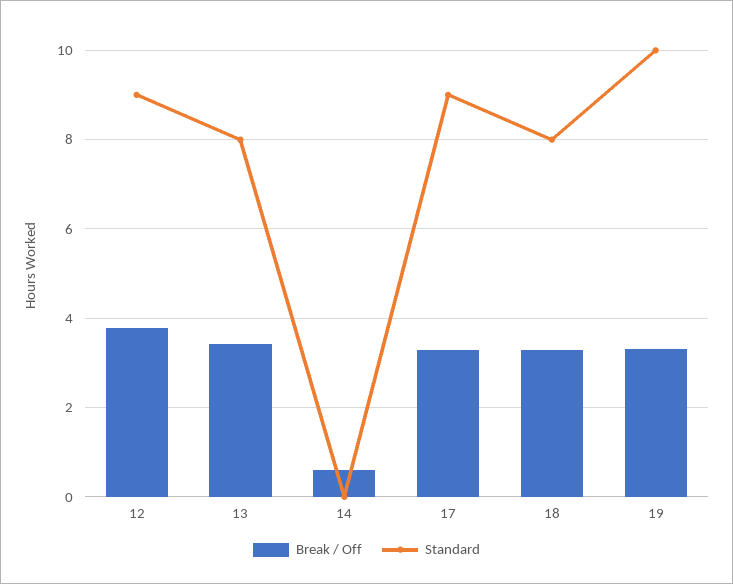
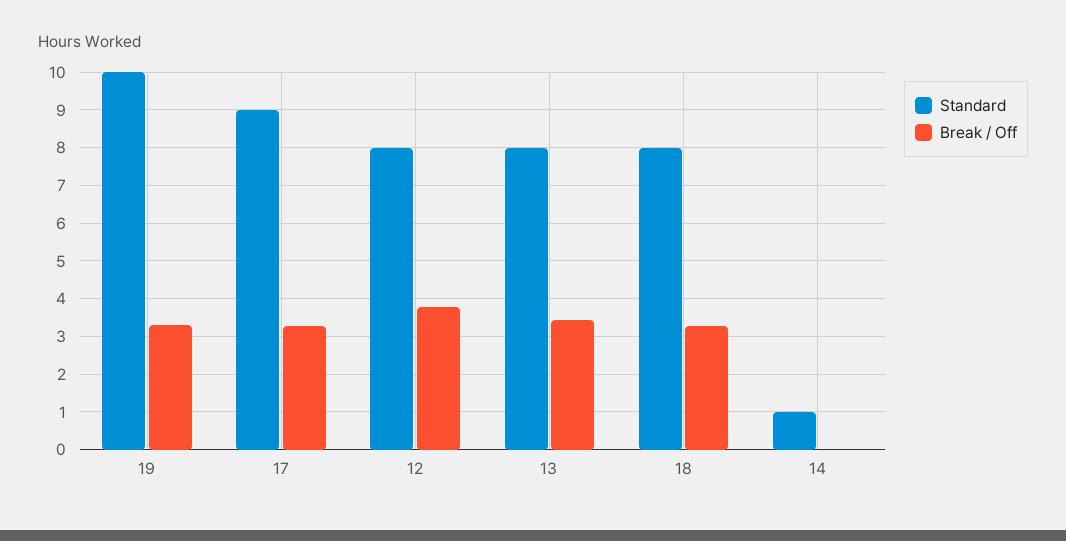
Standard, 12: 9 -> 8
Break / Off, 14: 0.6 -> 0
Standard, 14: 0 -> 1

